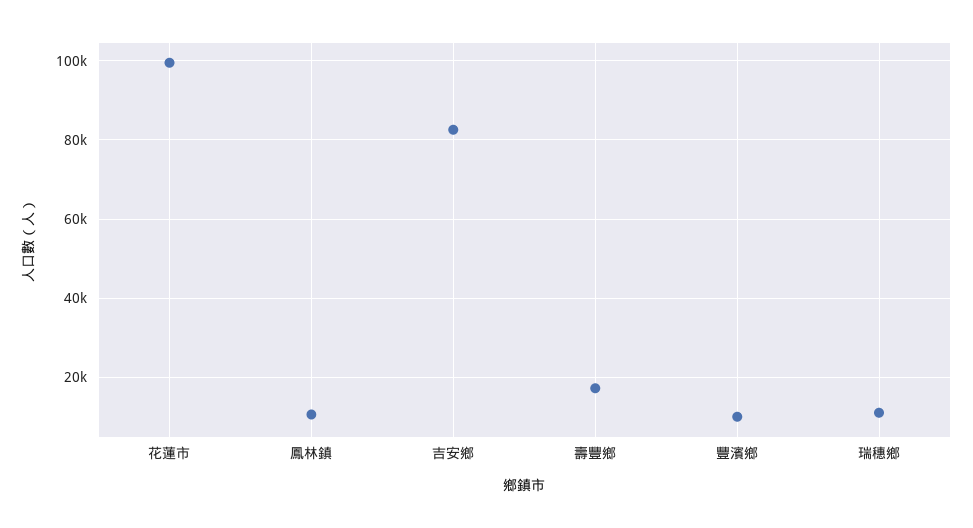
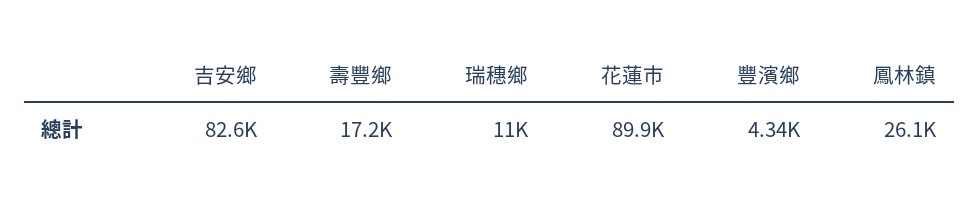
花蓮市: 100000 -> 89900
鳳林鎮: 10000 -> 26100
豐濱鄉: 10000 -> 4340

